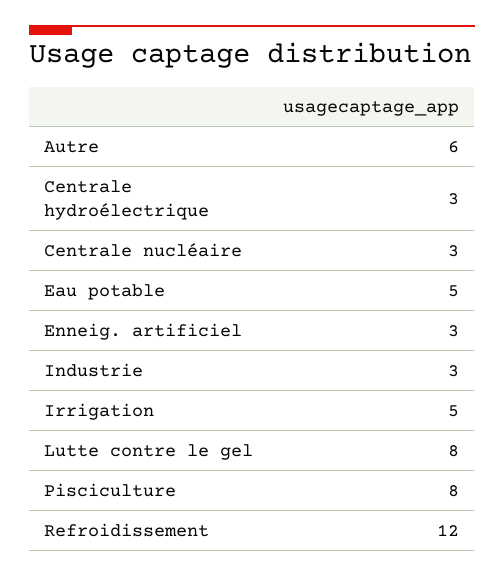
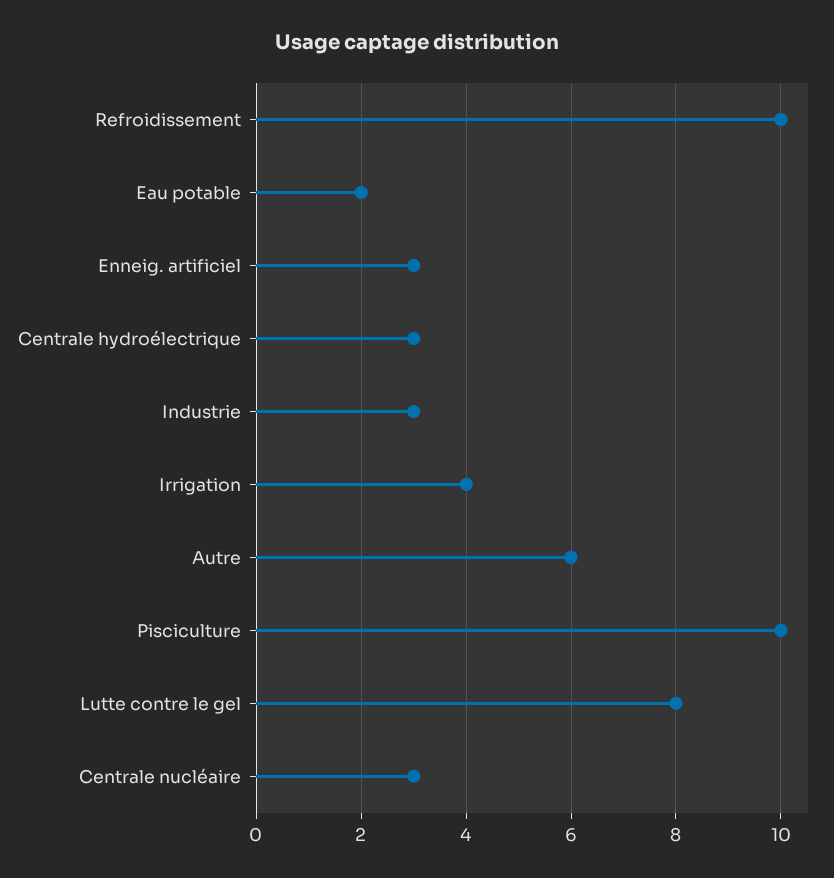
Eau potable: 5 -> 2
Irrigation: 5 -> 4
Pisciculture: 8 -> 10
Refroidissement: 12 -> 10

